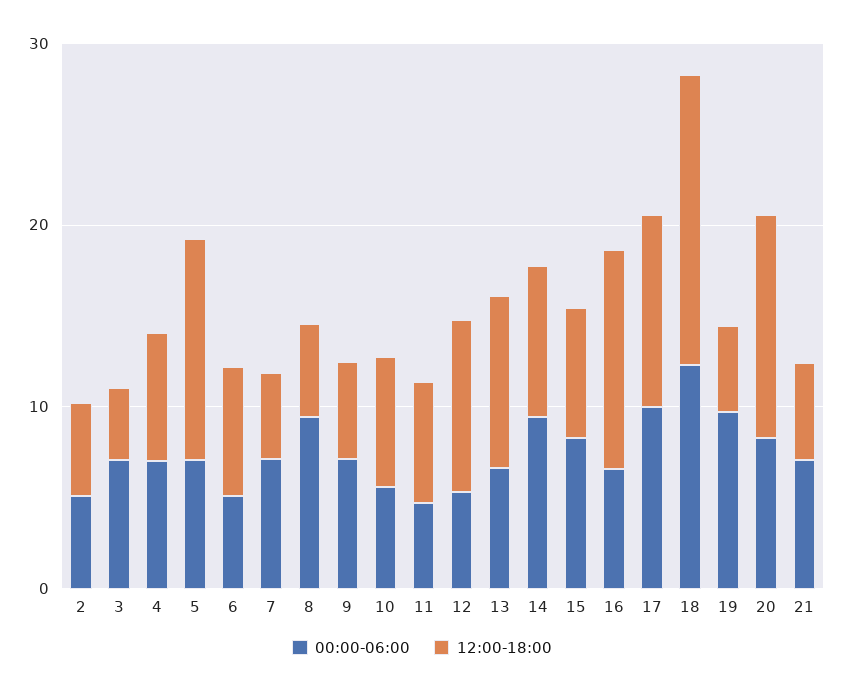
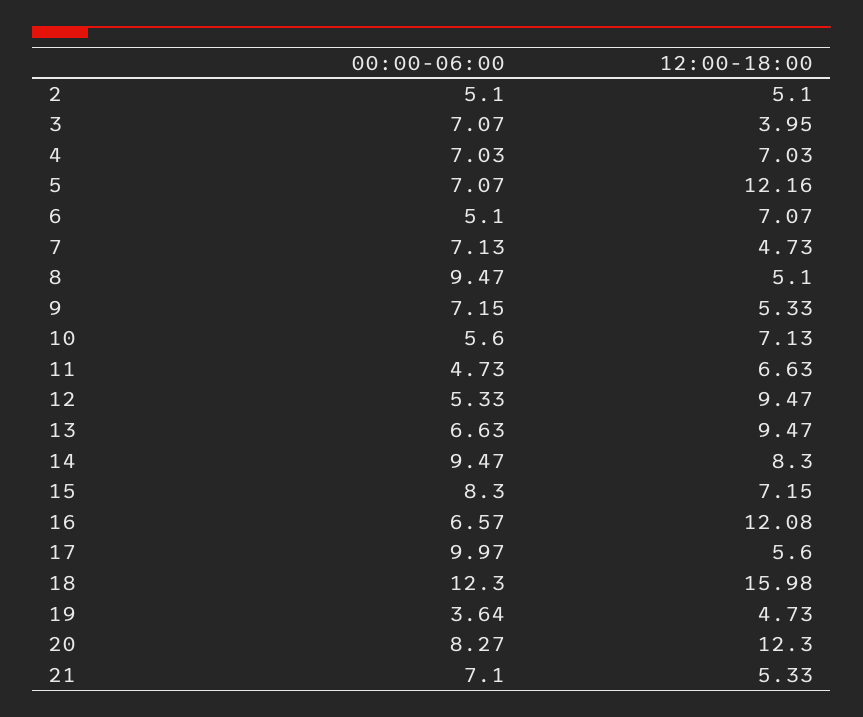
12:00-18:00, 17: 10 -> 5.6
00:00-06:00, 19: 10 -> 3.64

